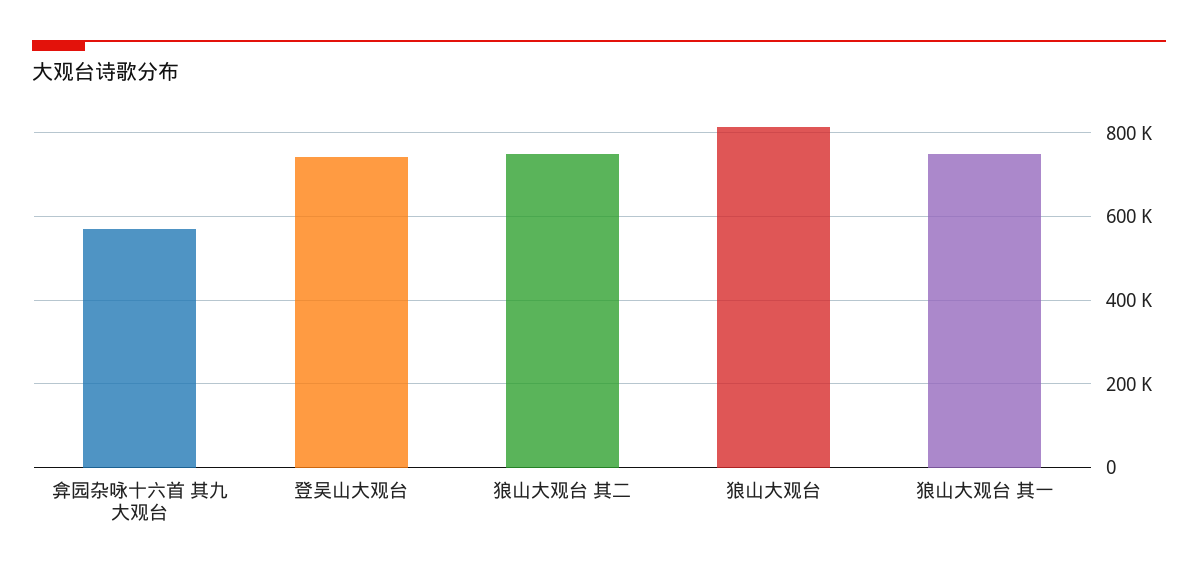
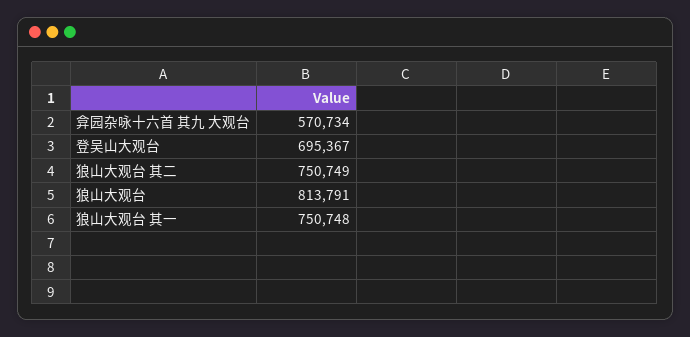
登吴山大观台: 740000 -> 695367

